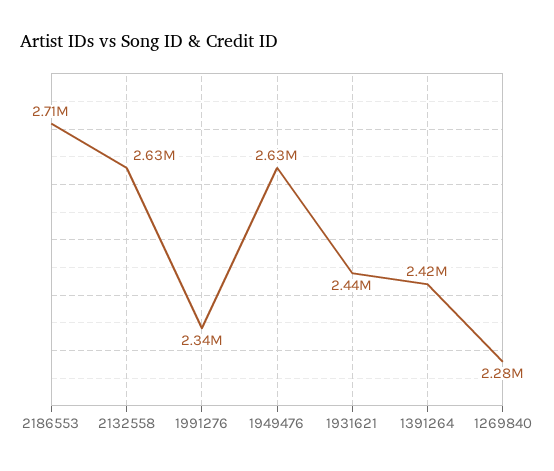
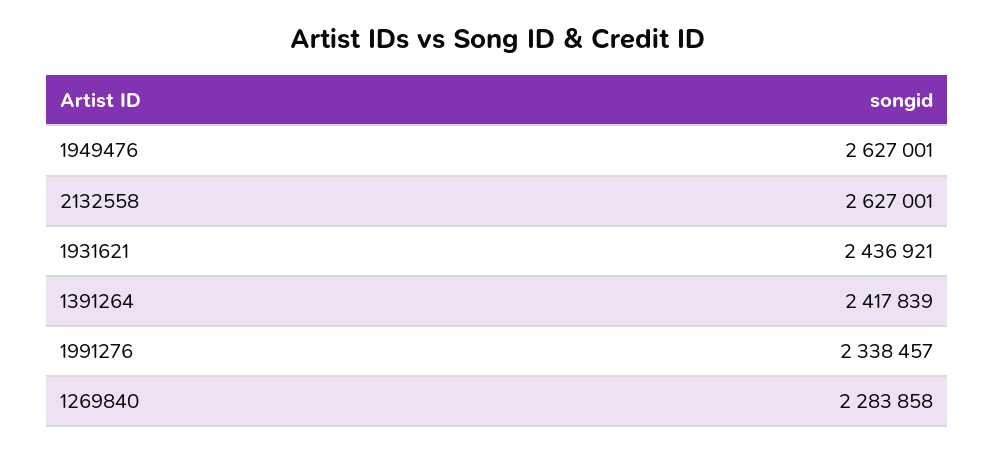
2186553: 2710000 -> none

